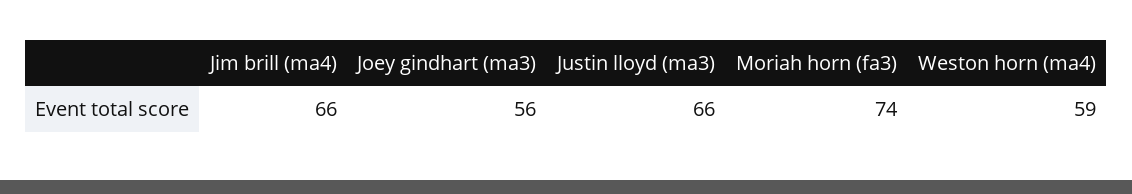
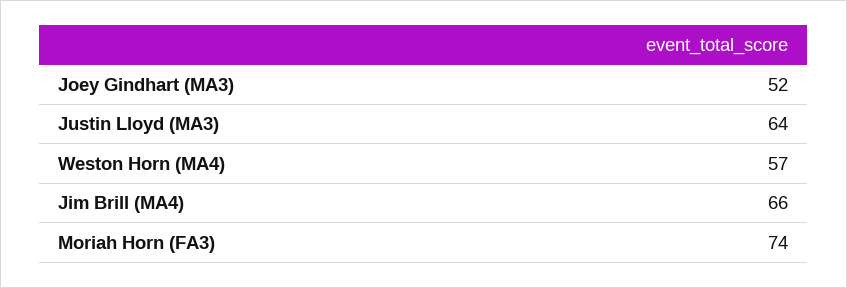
Joey gindhart (ma3): 56 -> 52
Justin lloyd (ma3): 66 -> 64
Weston horn (ma4): 59 -> 57

